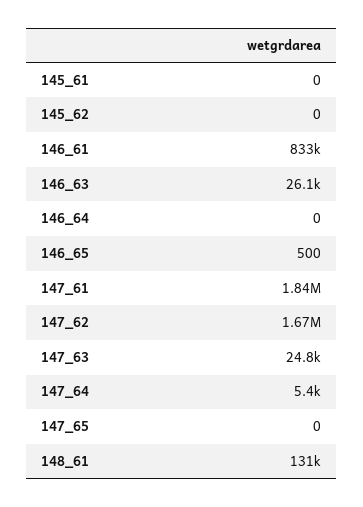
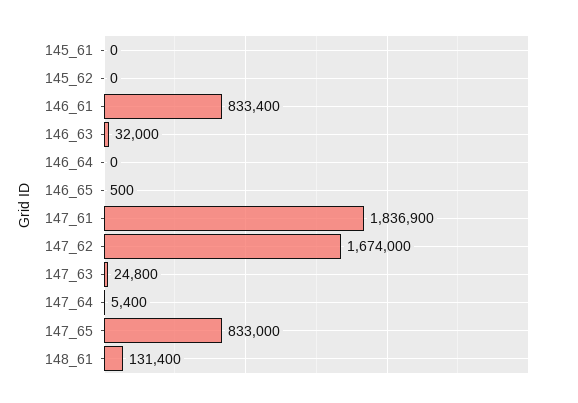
146_63: 26100 -> 32000
147_65: 0 -> 833000

